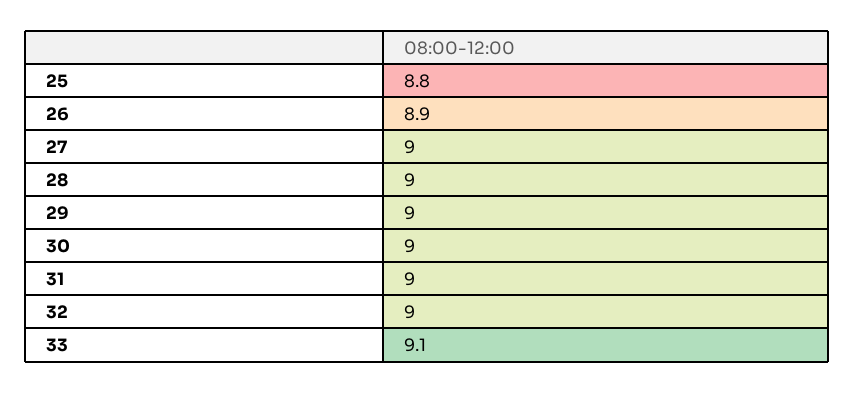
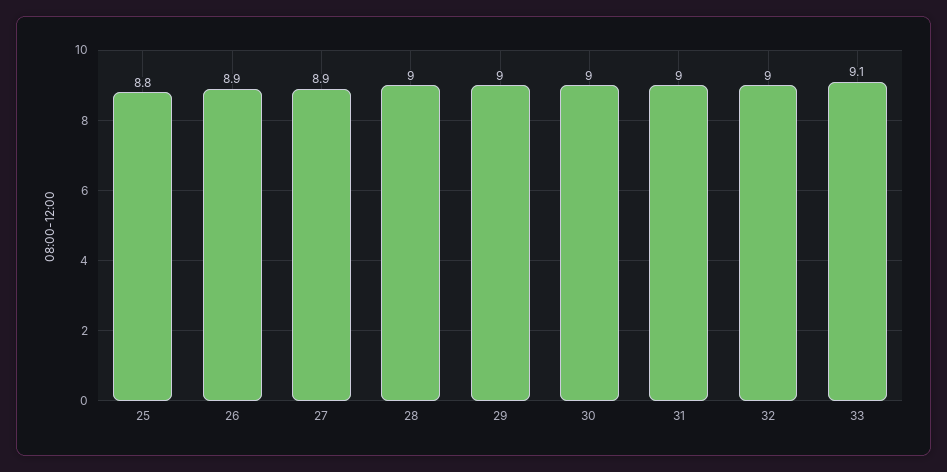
27: 9 -> 8.9

